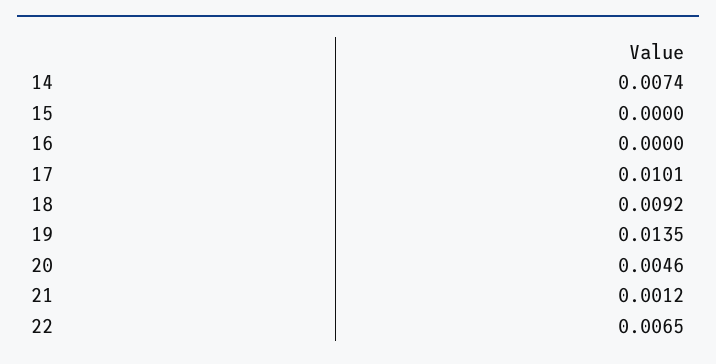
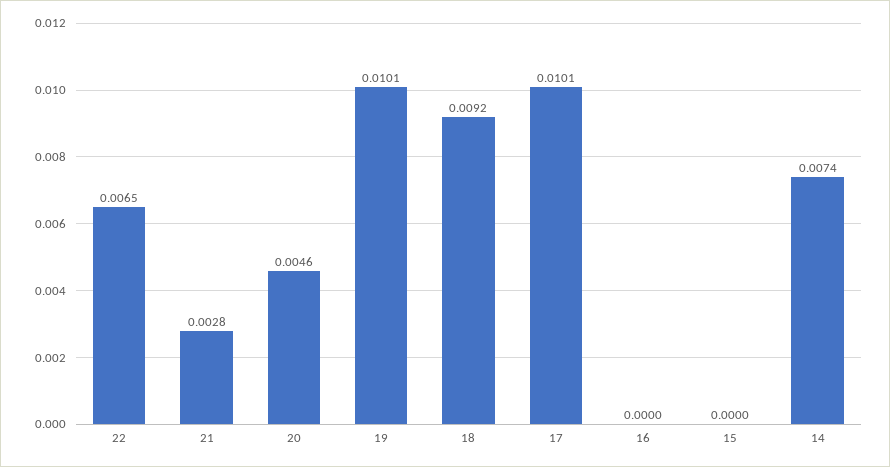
19: 0.0135 -> 0.0101
21: 0.0012 -> 0.0028

